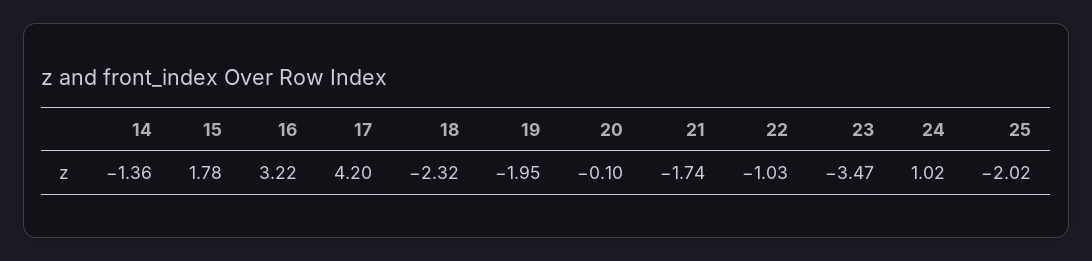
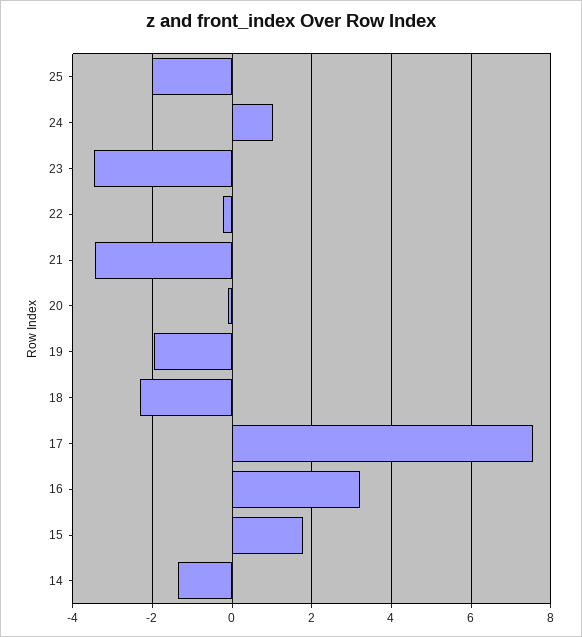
17: 4.2 -> 7.6
21: -1.74 -> -3.4
22: -1.03 -> -0.2

